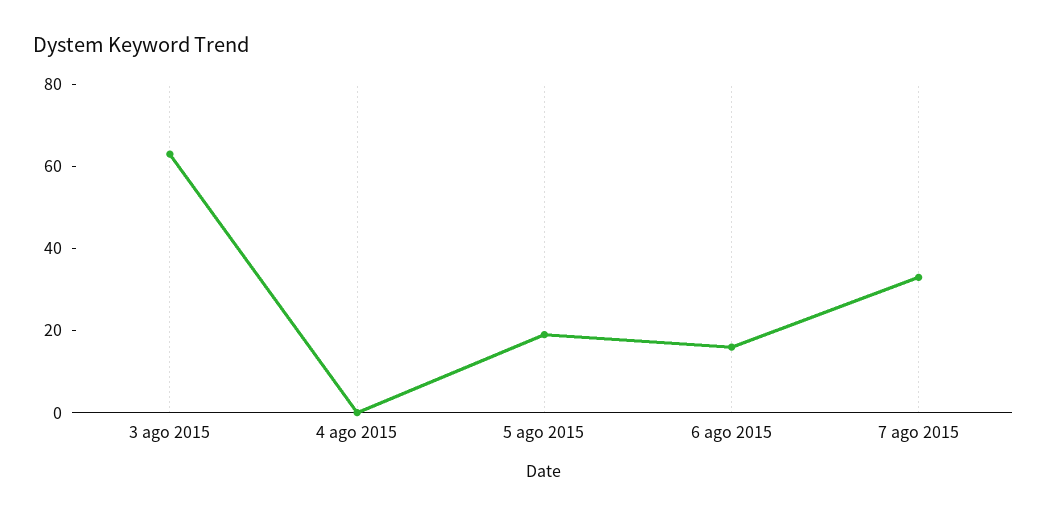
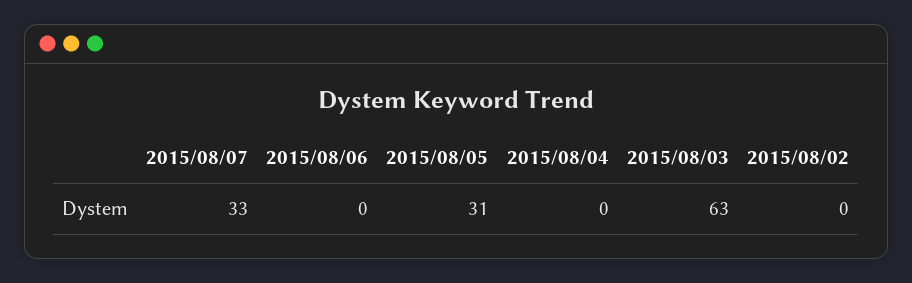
5 ago 2015: 20 -> 31
6 ago 2015: 15 -> 0
2015/08/02: none -> 0

